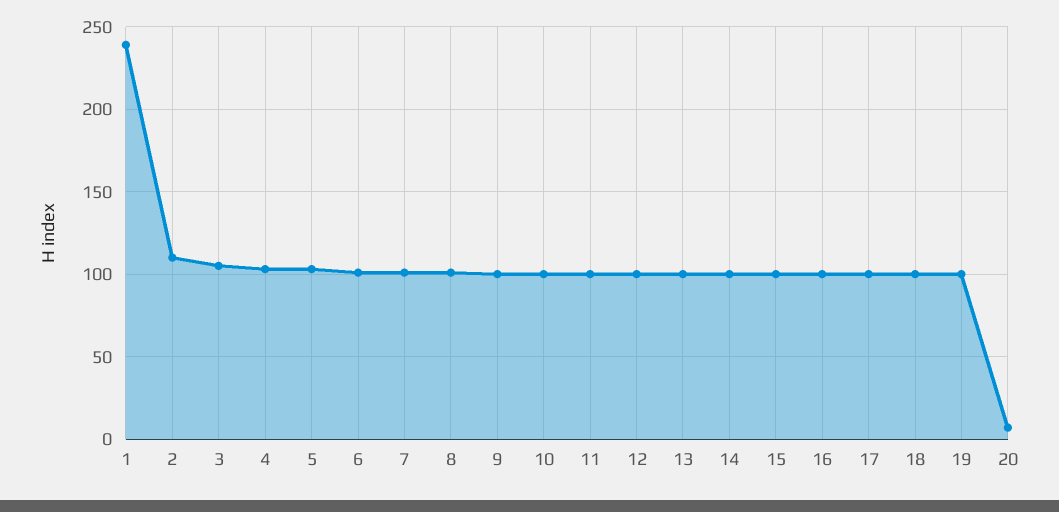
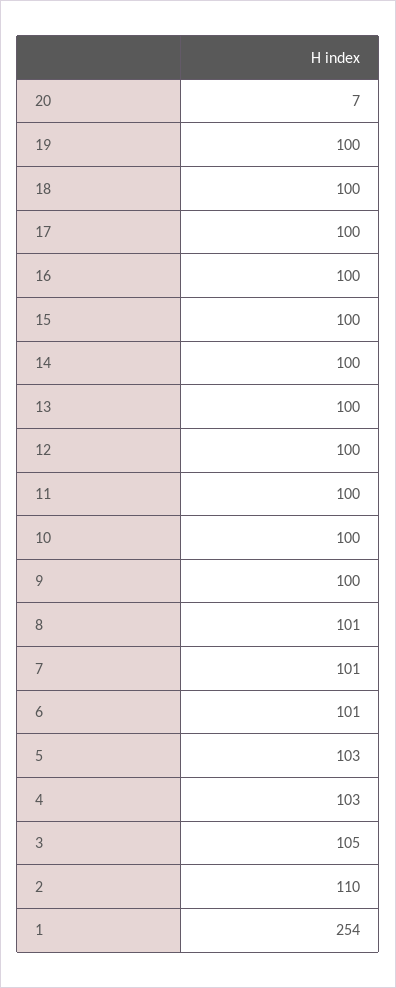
1: 240 -> 254

